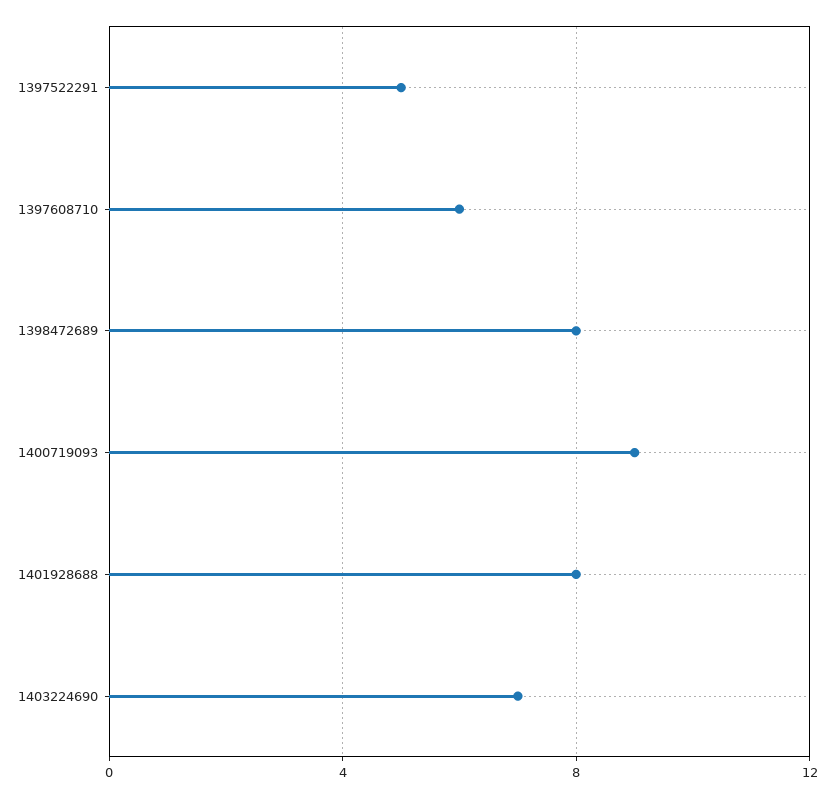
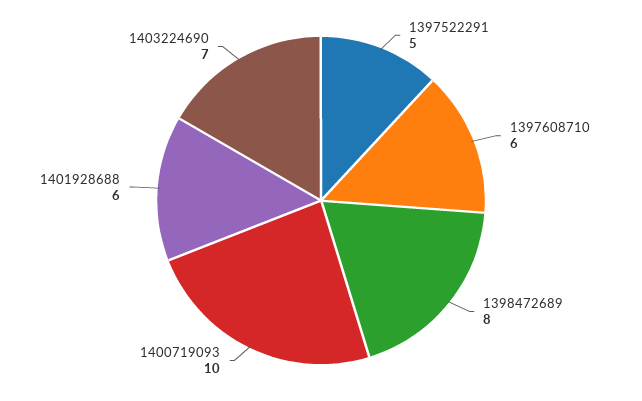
1400719093: 9 -> 10
1401928688: 8 -> 6

